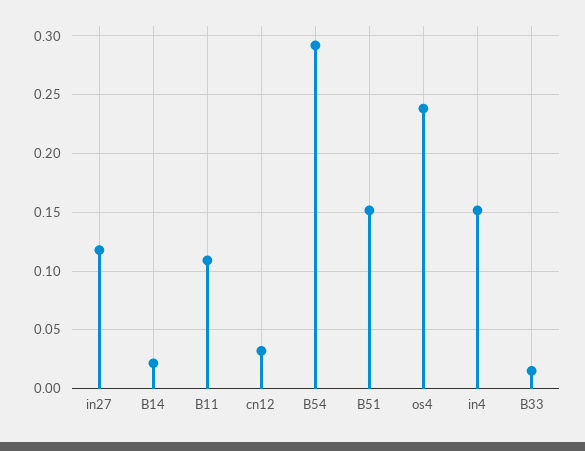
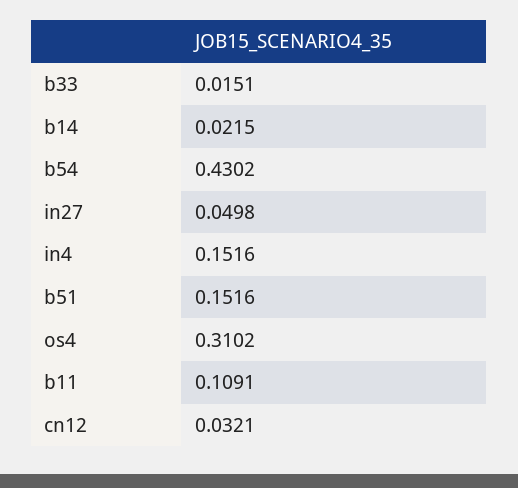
in27: 0.12 -> 0.0498
B54: 0.29 -> 0.4302
os4: 0.24 -> 0.3102

